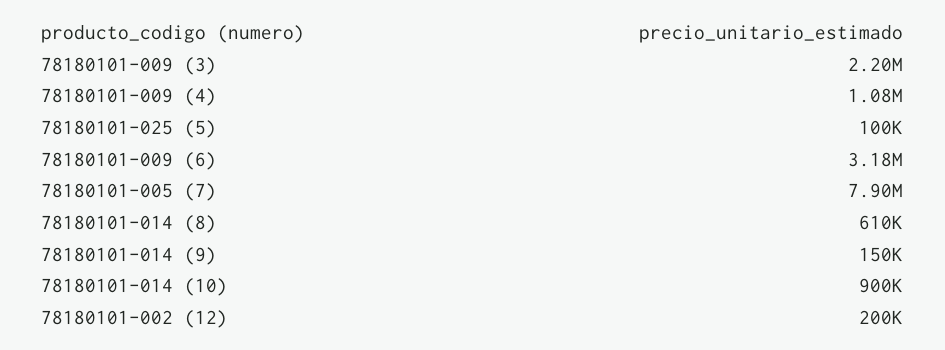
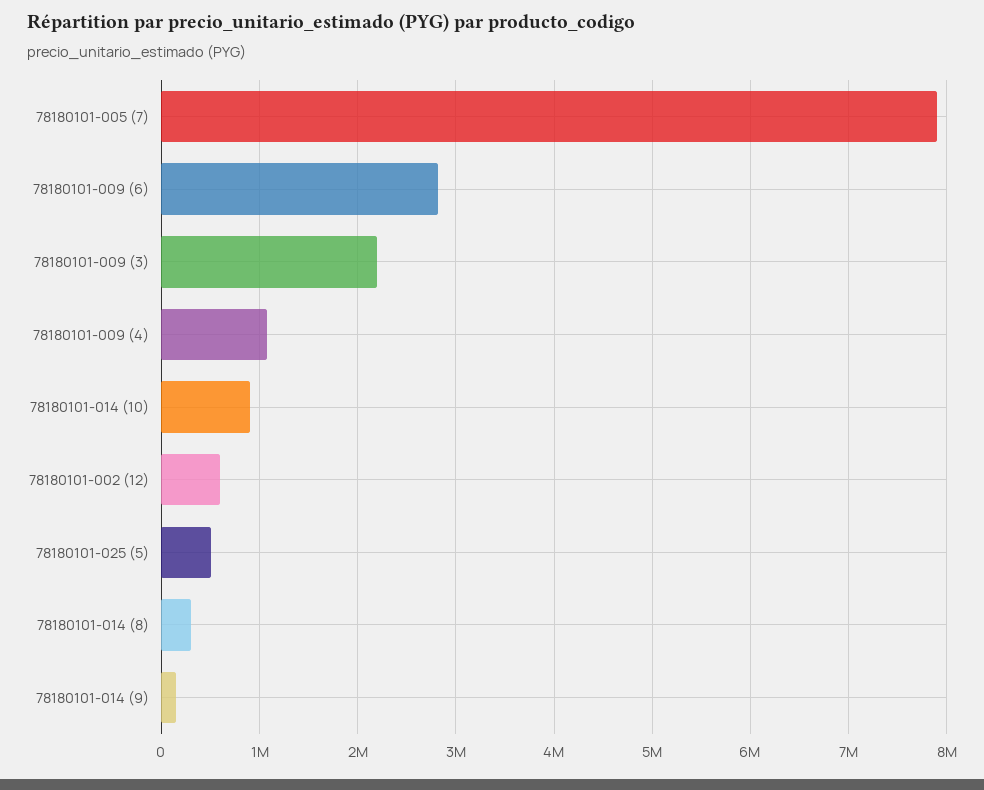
78180101-025 (5): 100000 -> 500000
78180101-009 (6): 3180000 -> 2800000
78180101-014 (8): 610000 -> 300000
78180101-002 (12): 200000 -> 600000

